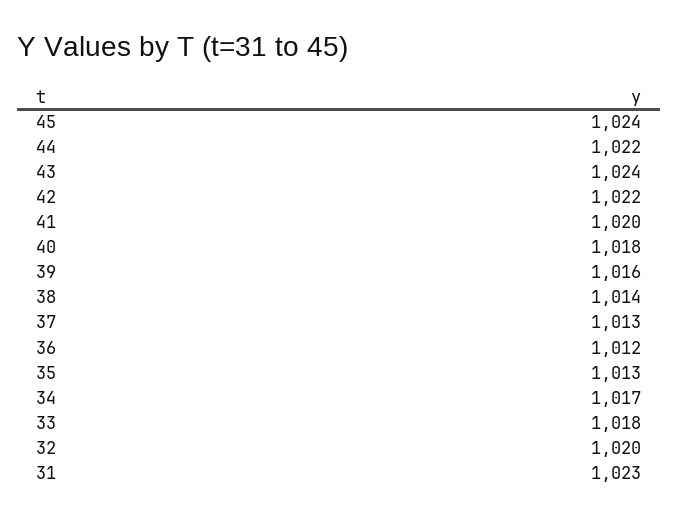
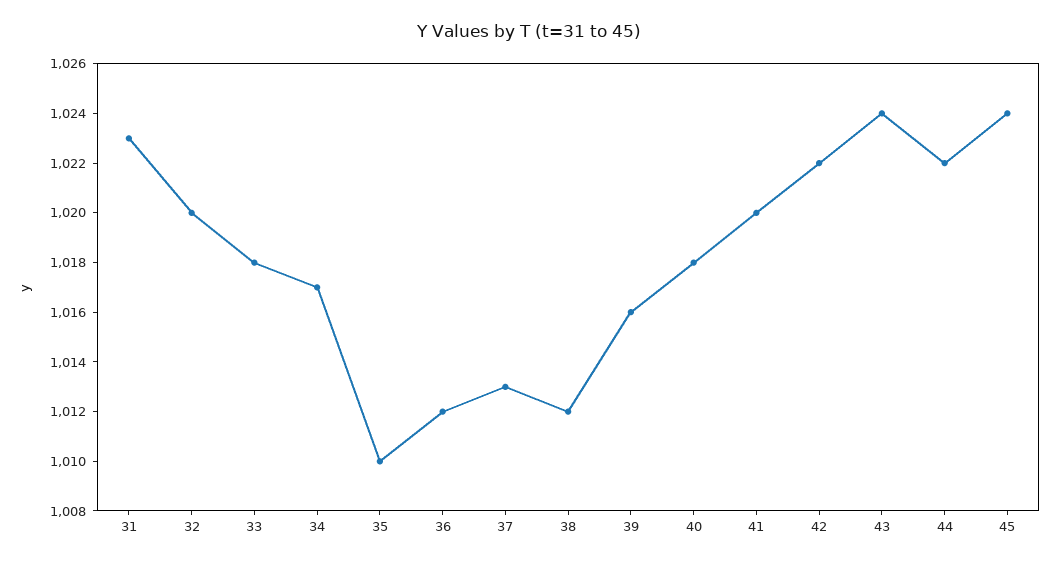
38: 1014 -> 1012
35: 1013 -> 1010

